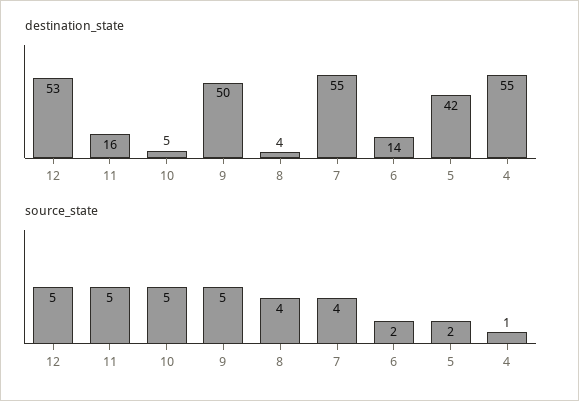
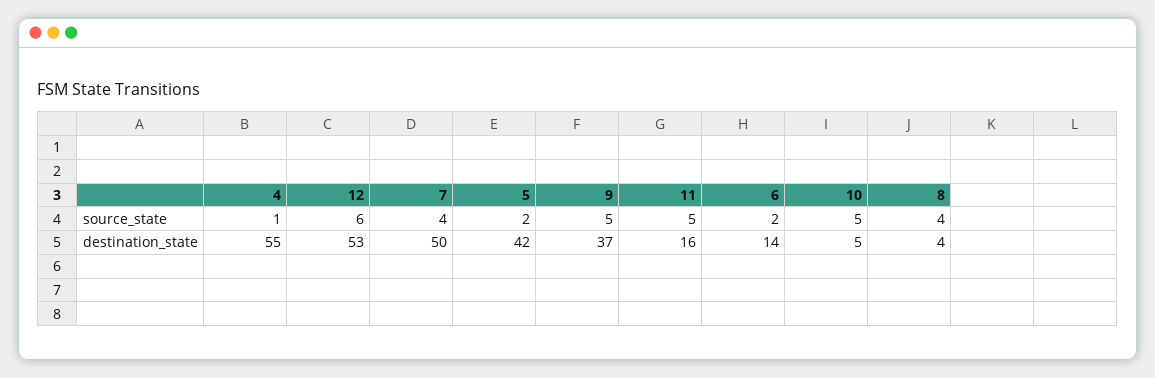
destination_state, 9: 50 -> 37
destination_state, 7: 55 -> 50
source_state, 12: 5 -> 6

